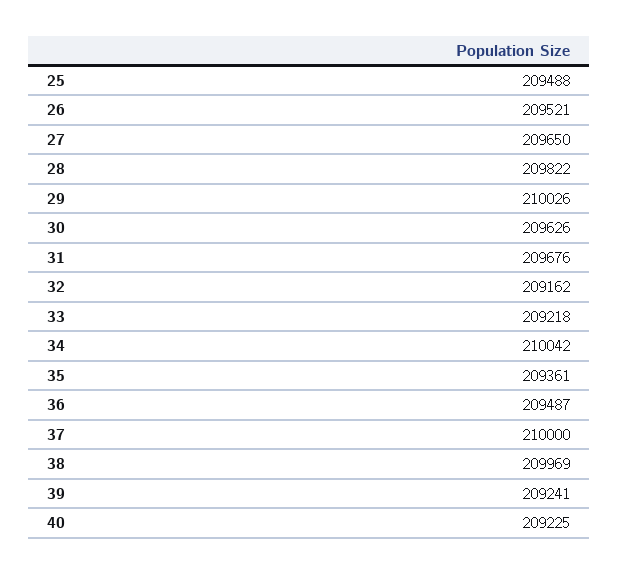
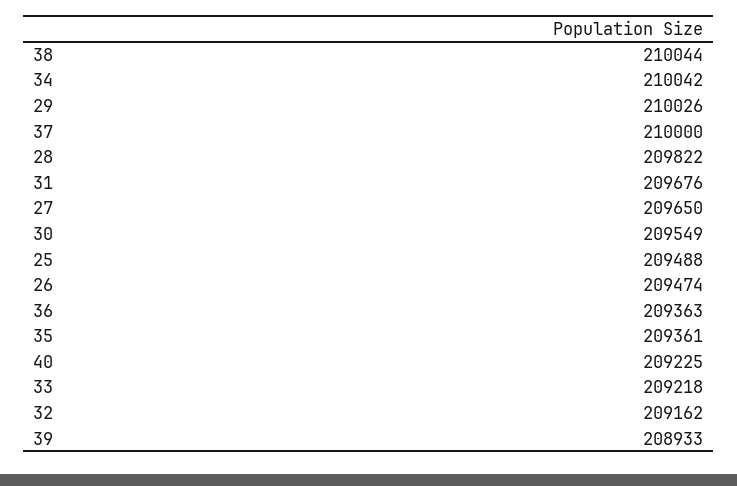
26: 209521 -> 209474
30: 209626 -> 209549
36: 209487 -> 209363
38: 209969 -> 210044
39: 209241 -> 208933

